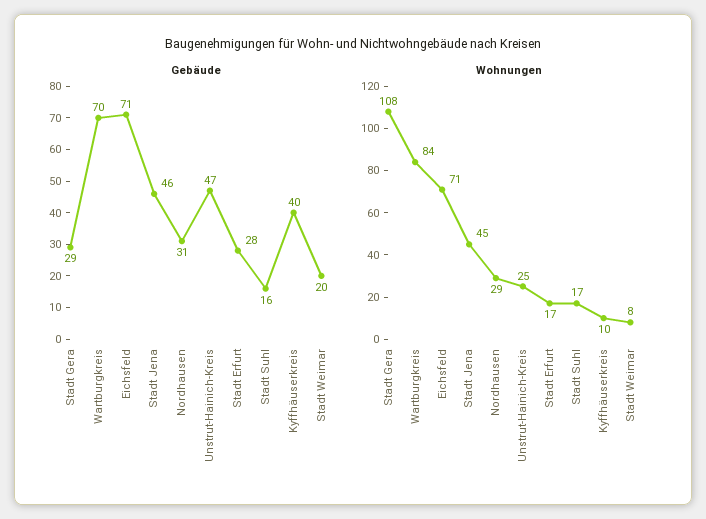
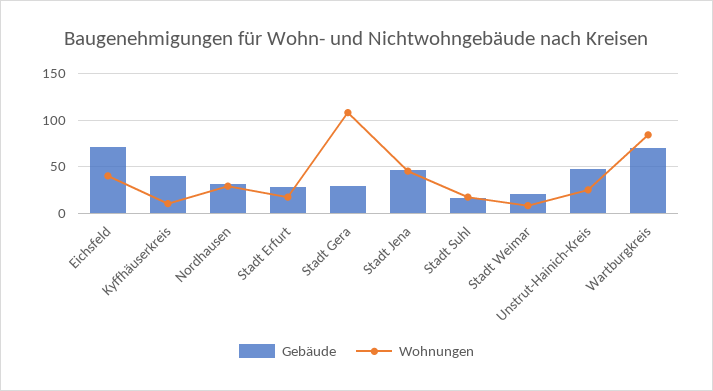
Wohnungen, Eichsfeld: 71 -> 40

